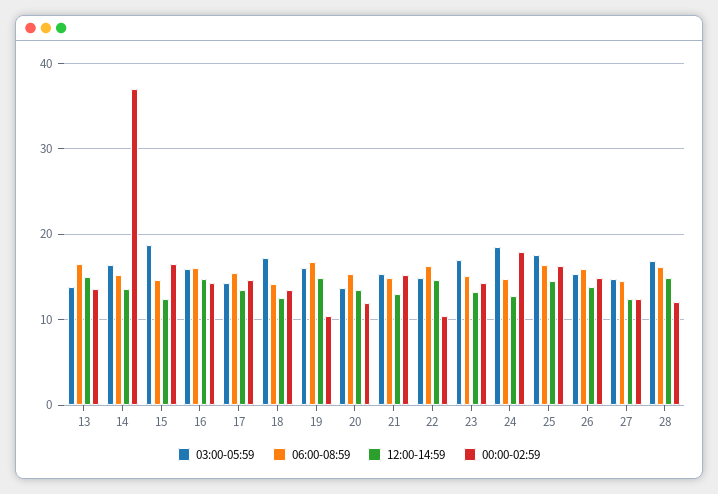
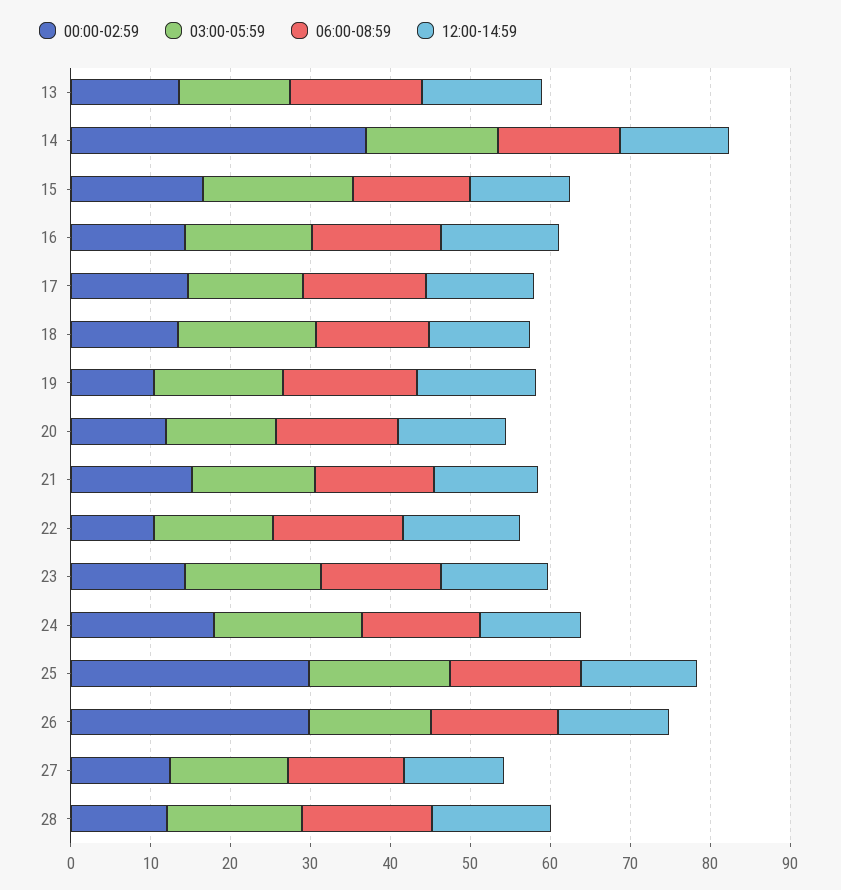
00:00-02:59, 25: 16 -> 30
00:00-02:59, 26: 15 -> 30

